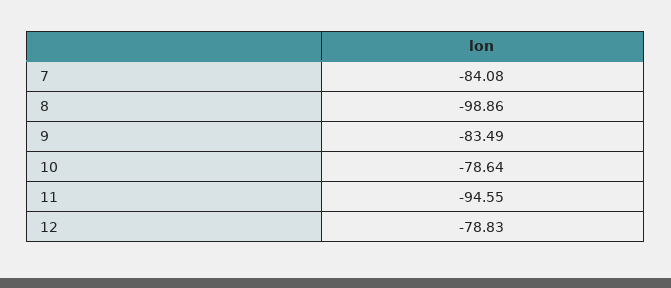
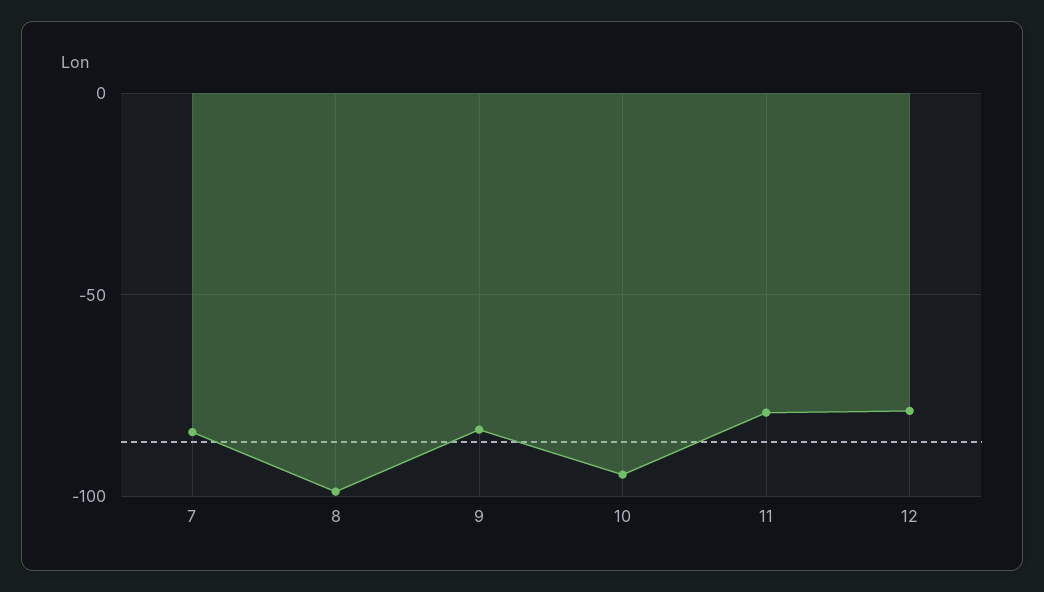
10: -78.64 -> -95
11: -94.55 -> -80

